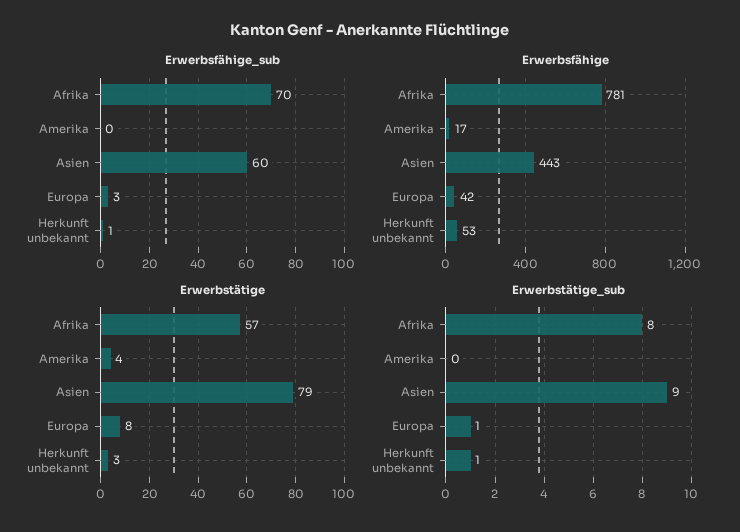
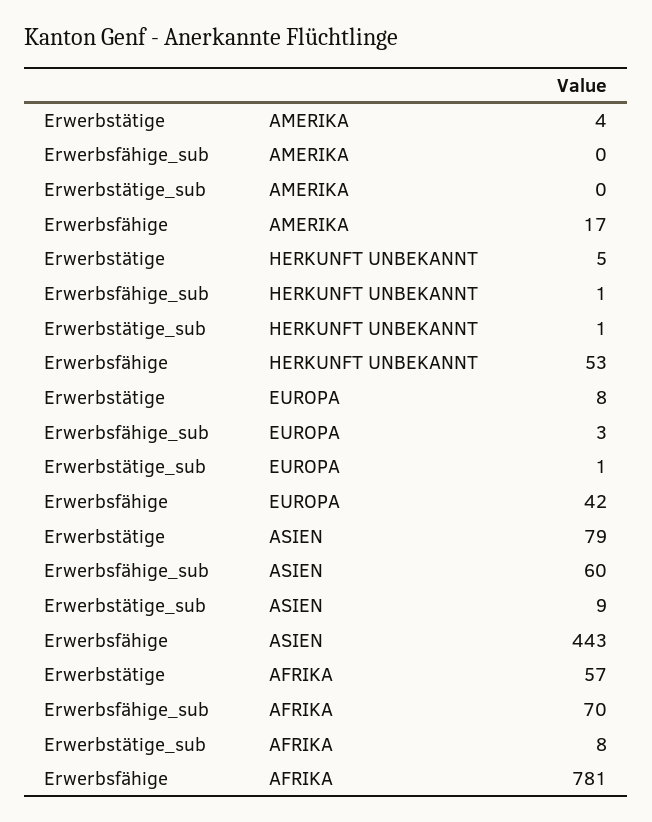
Erwerbstätige, Herkunft unbekannt: 3 -> 5

